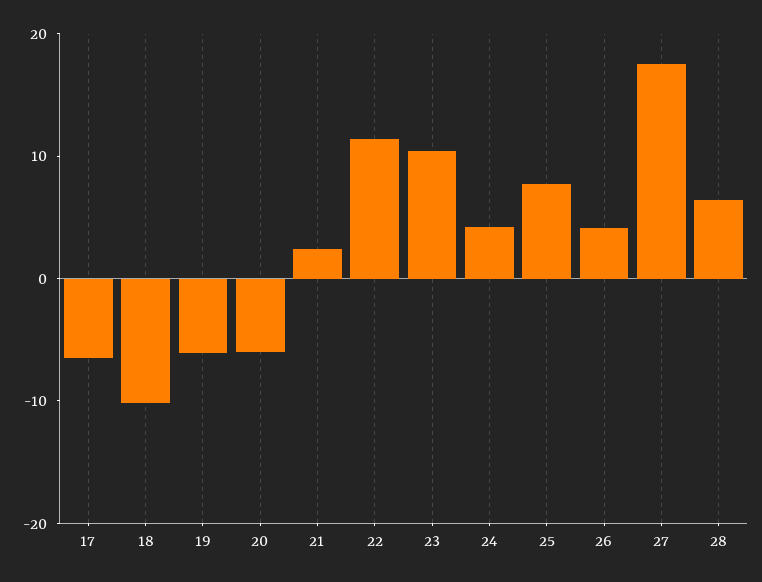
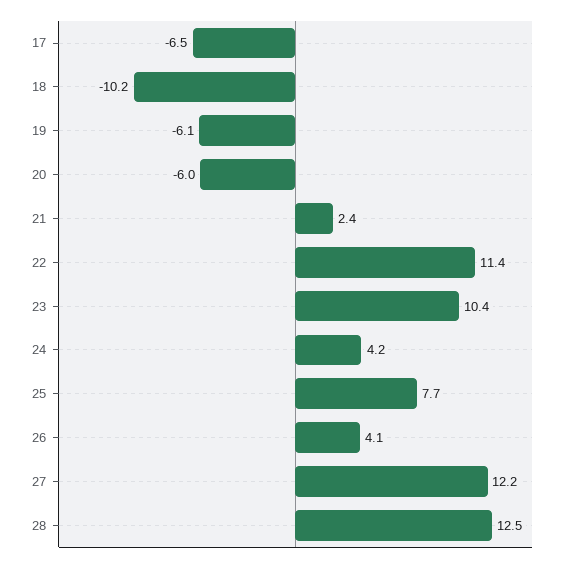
27: 18 -> 12.2
28: 6 -> 12.5

